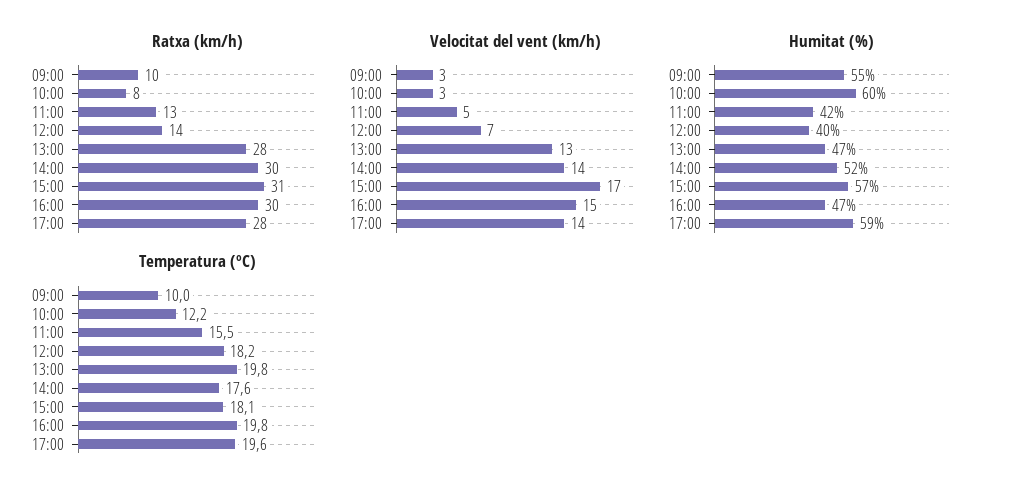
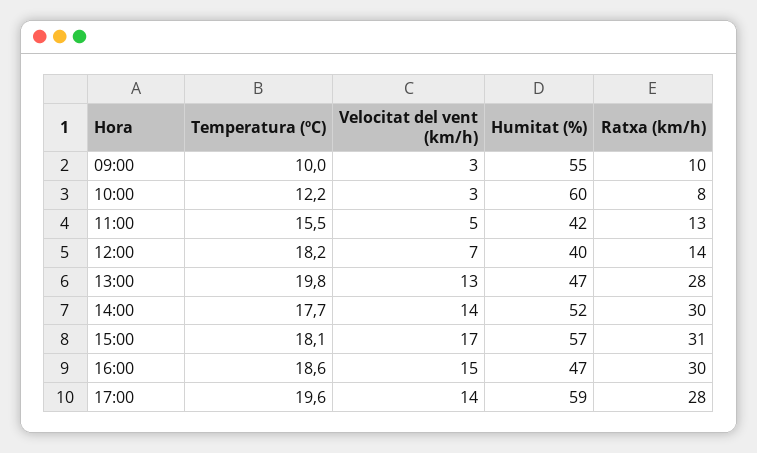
Temperatura (ºC), 14:00: 17.6 -> 17.7
Temperatura (ºC), 16:00: 19.8 -> 18.6

